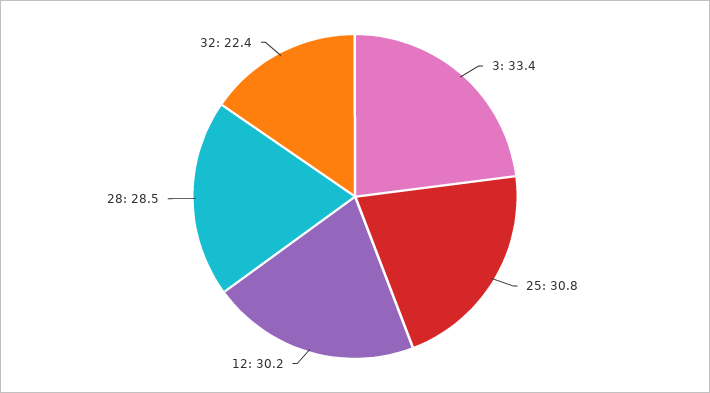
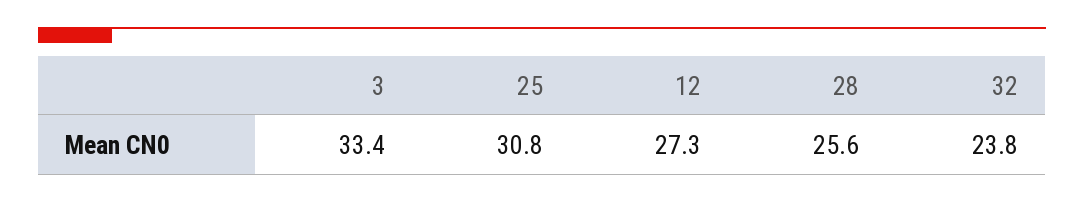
12: 30.2 -> 27.3
28: 28.5 -> 25.6
32: 22.4 -> 23.8

